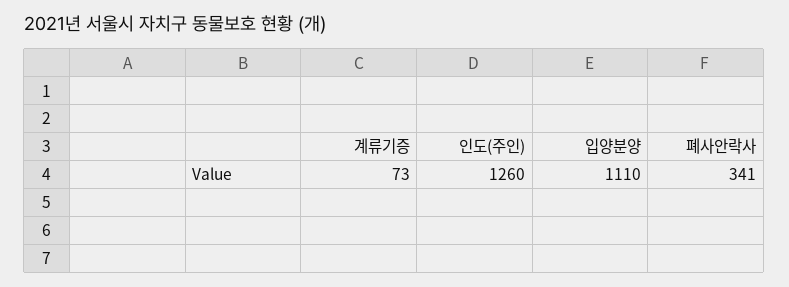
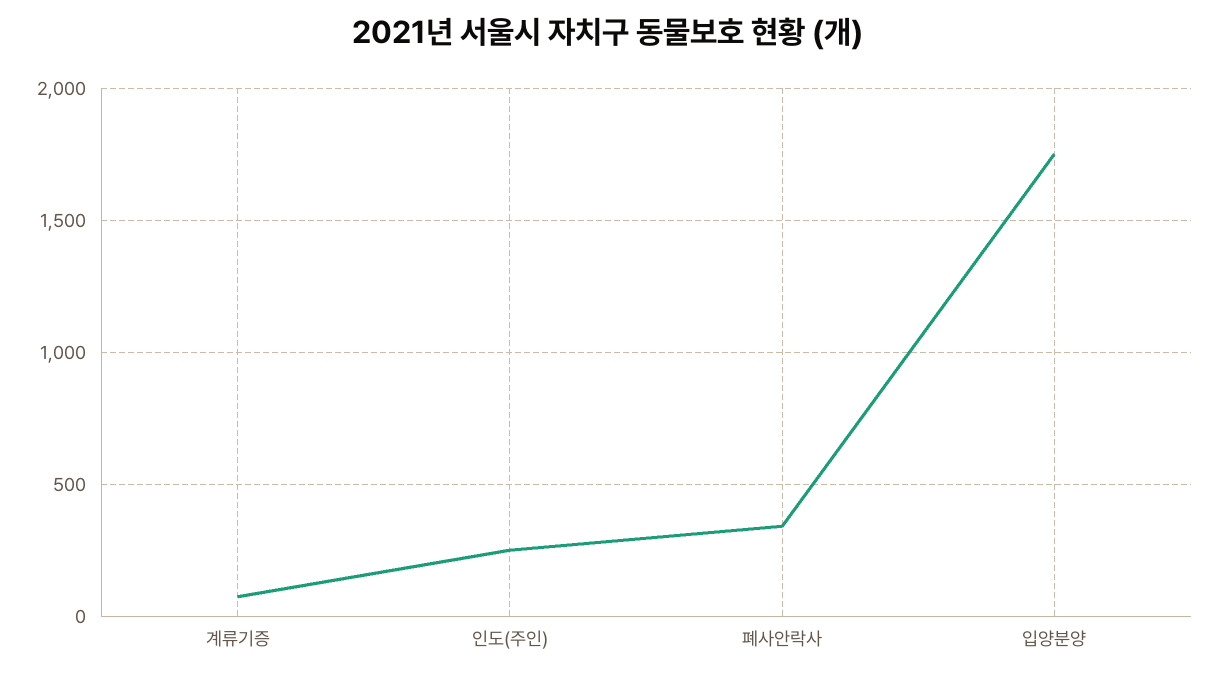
인도(주인): 1260 -> 250
입양분양: 1110 -> 1750

